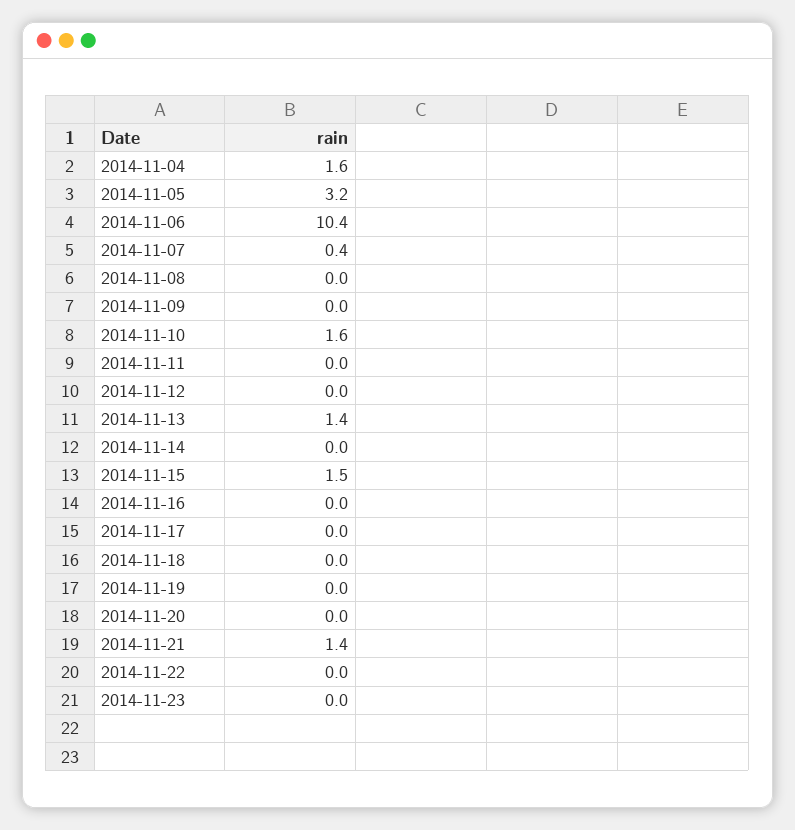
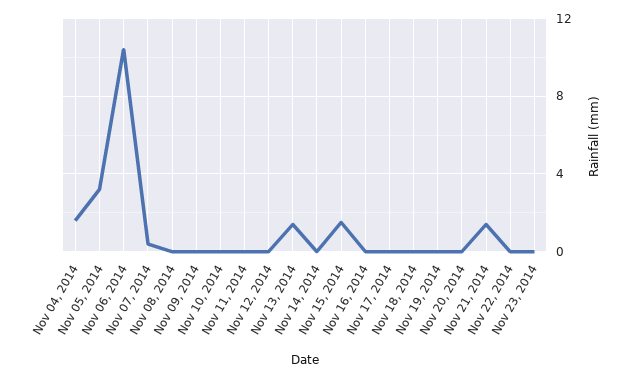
2014-11-10: 1.6 -> 0

